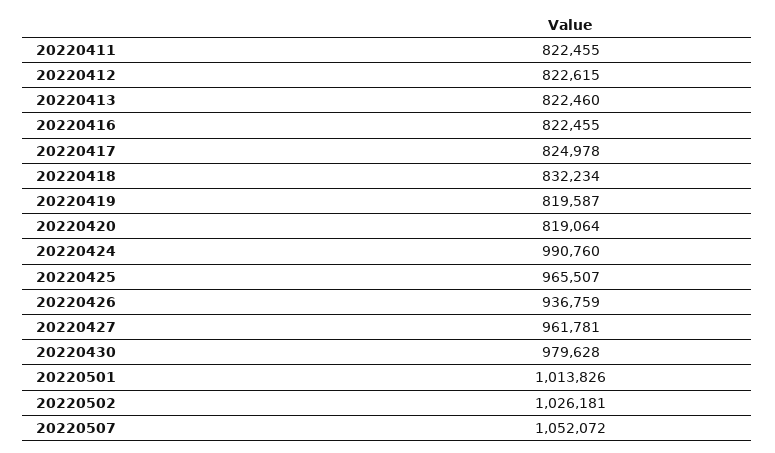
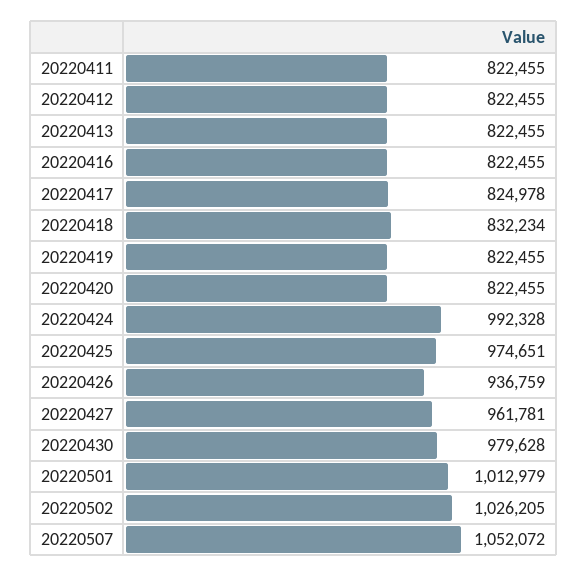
20220412: 822615 -> 822455
20220413: 822460 -> 822455
20220419: 819587 -> 822455
20220420: 819064 -> 822455
20220424: 990760 -> 992328
20220425: 965507 -> 974651
20220501: 1013826 -> 1012979
20220502: 1026181 -> 1026205

